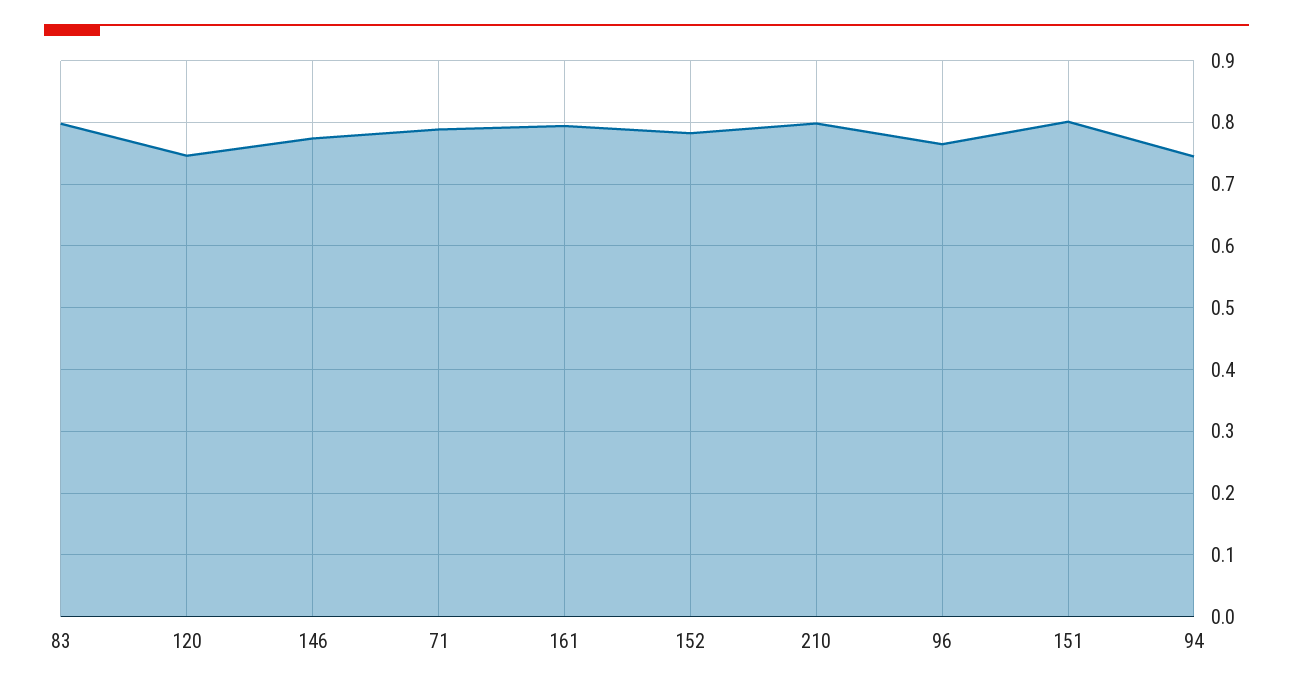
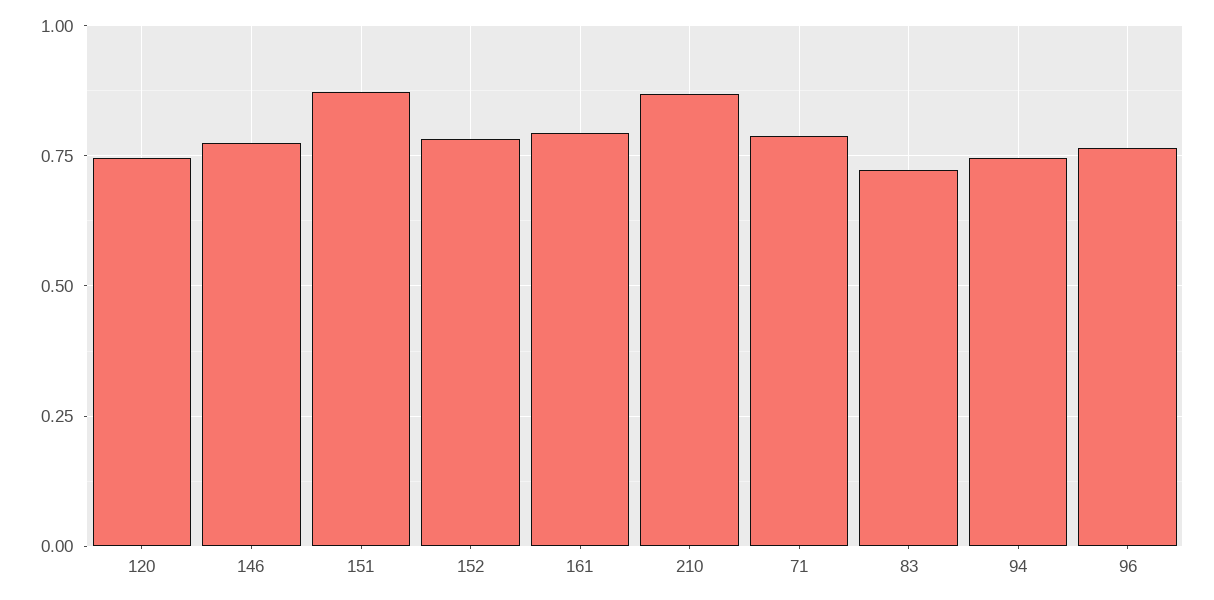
83: 0.8 -> 0.725
210: 0.8 -> 0.875
151: 0.8 -> 0.875

